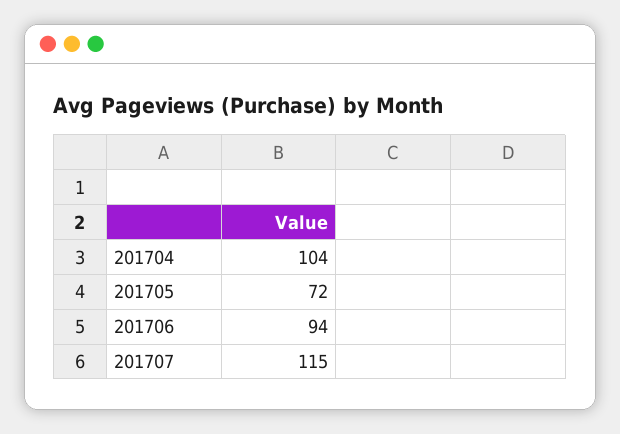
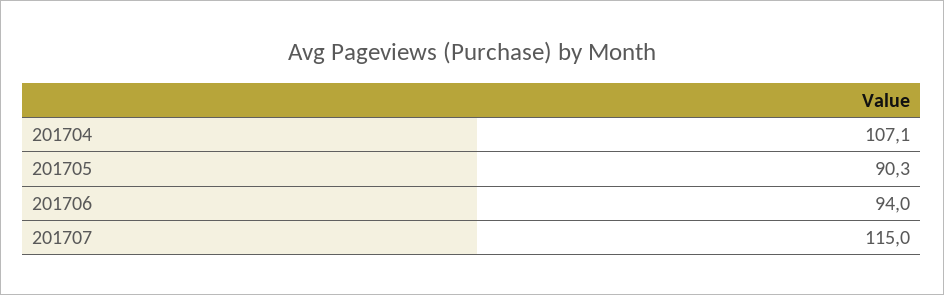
201704: 104 -> 107.1
201705: 72 -> 90.3

